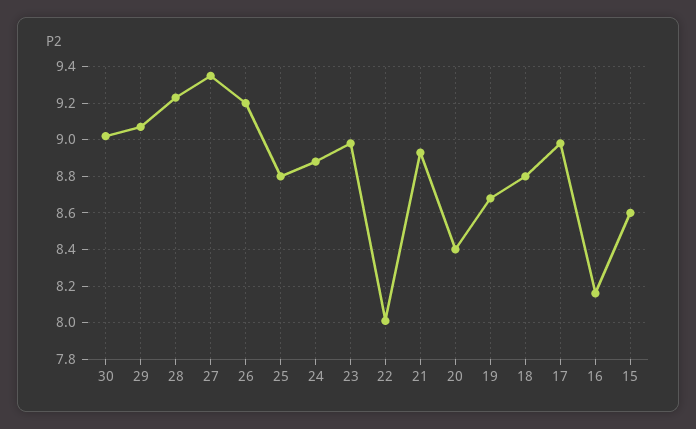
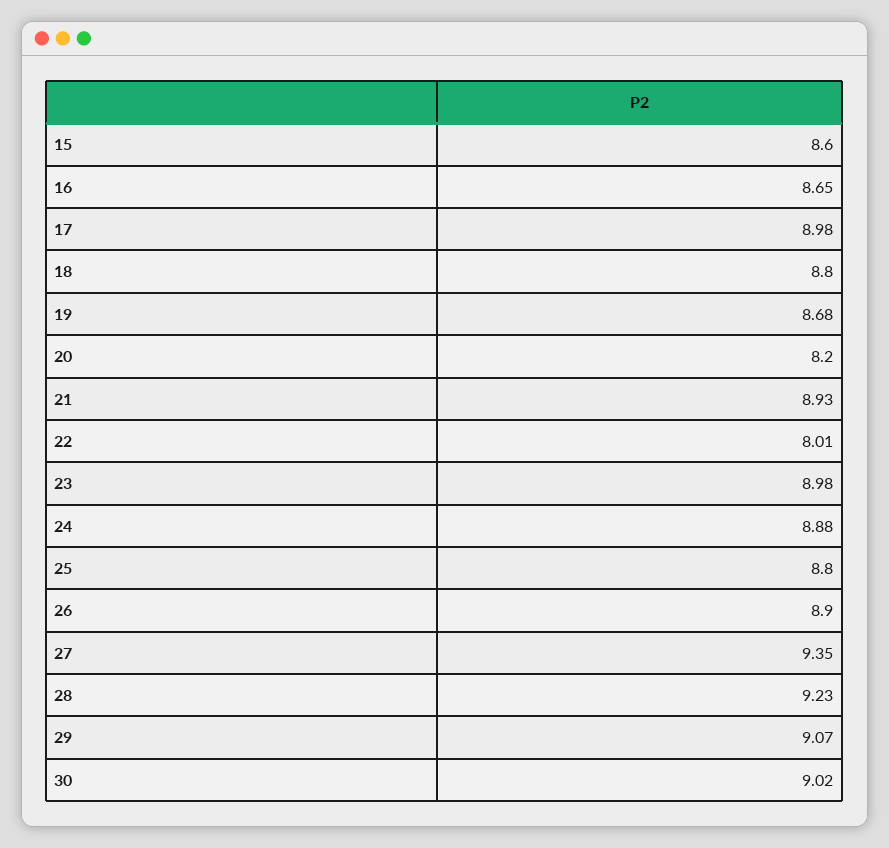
26: 9.2 -> 8.9
20: 8.4 -> 8.2
16: 8.15 -> 8.65

